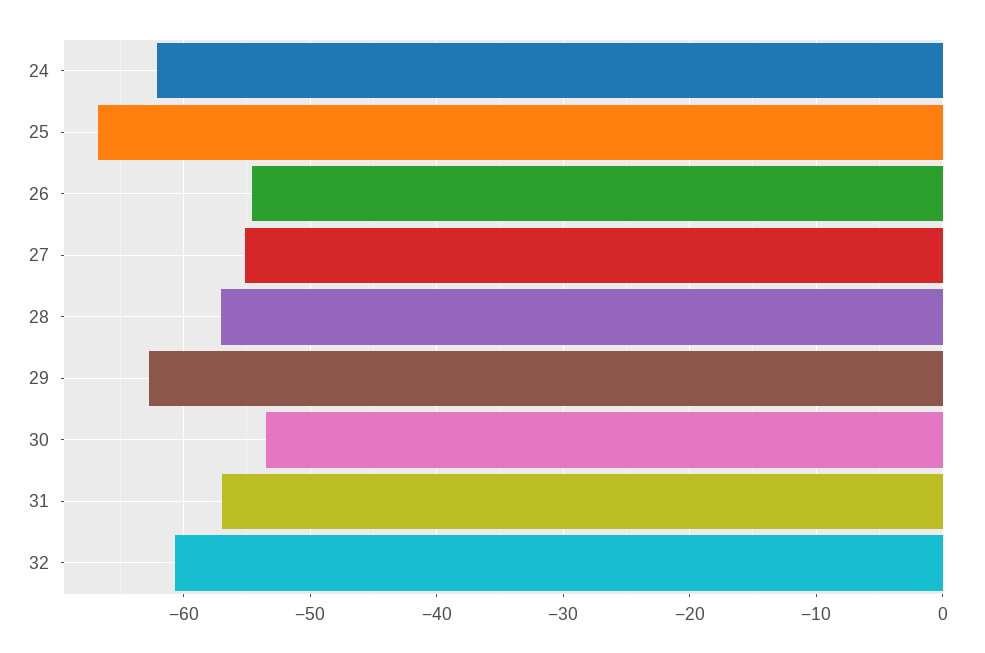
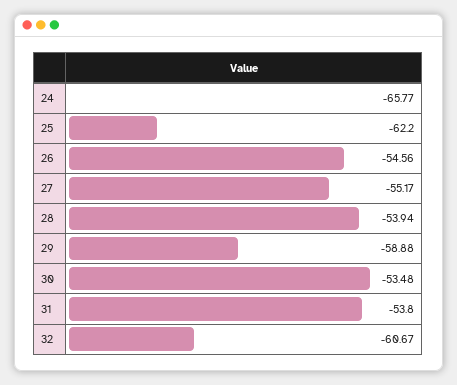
24: -62 -> -65.77
25: -67 -> -62.2
28: -57 -> -53.94
29: -63 -> -58.88
31: -57 -> -53.8

